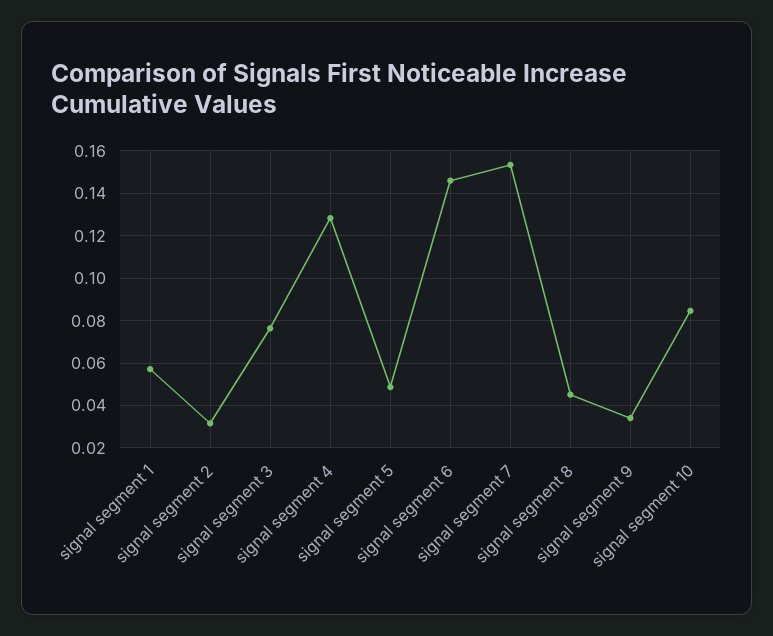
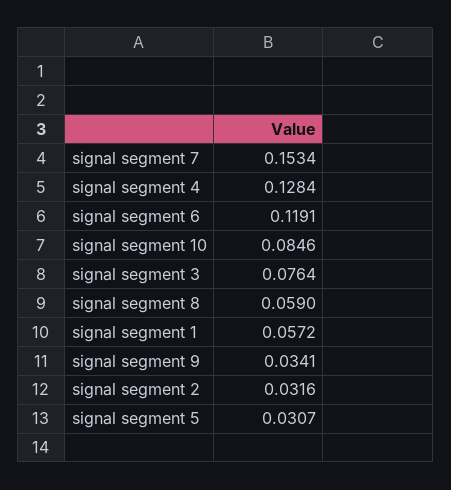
signal segment 5: 0.05 -> 0.0307
signal segment 6: 0.145 -> 0.1191
signal segment 8: 0.045 -> 0.059

